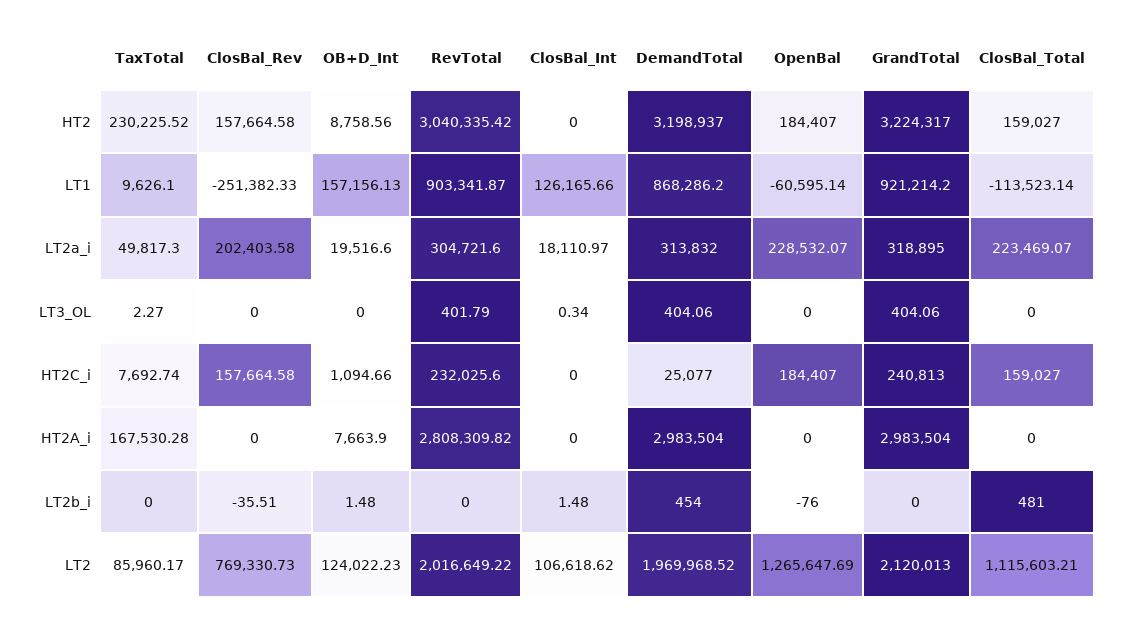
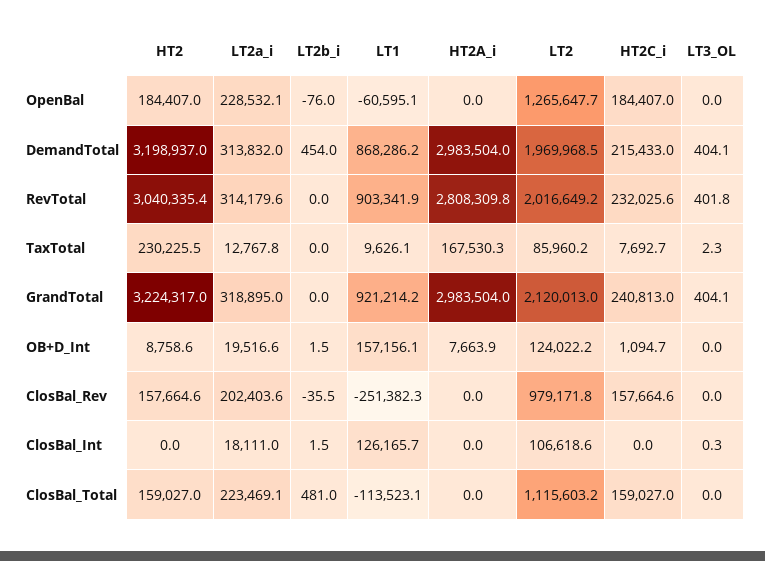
TaxTotal, LT2a_i: 49817.3 -> 12767.8
RevTotal, LT2a_i: 304721.6 -> 314179.6
DemandTotal, HT2C_i: 25077 -> 215433
ClosBal_Rev, LT2: 769330.73 -> 979171.8

